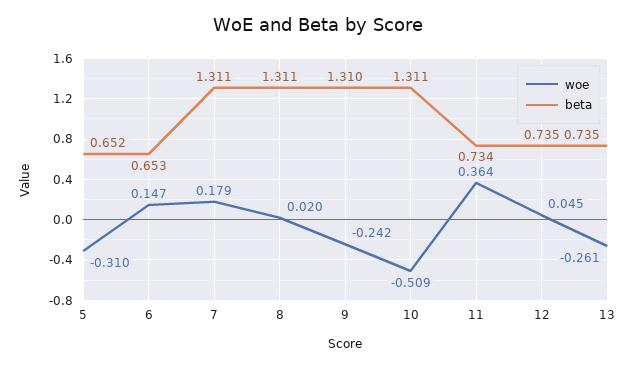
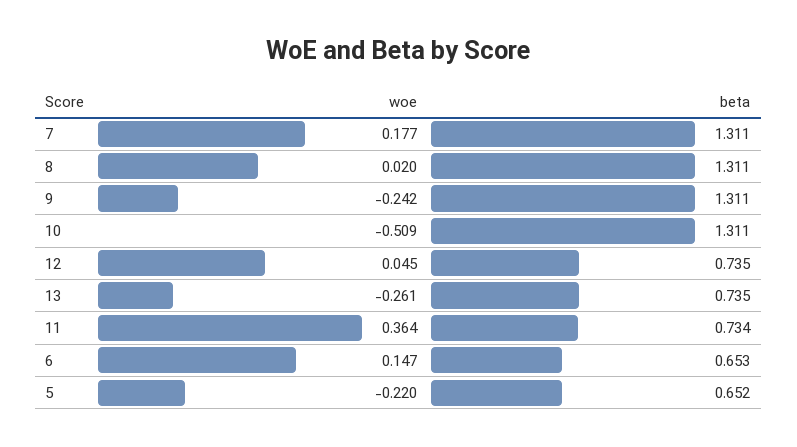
woe, 5: -0.31 -> -0.22
woe, 7: 0.179 -> 0.177
beta, 9: 1.31 -> 1.311

